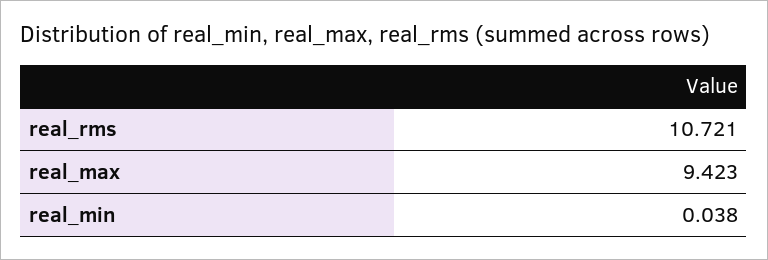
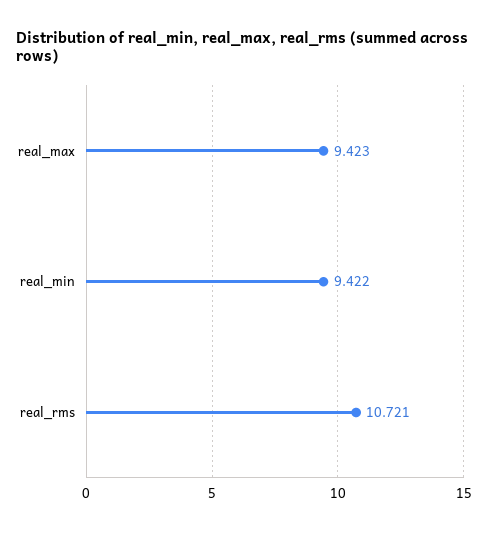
real_min: 0.038 -> 9.422

